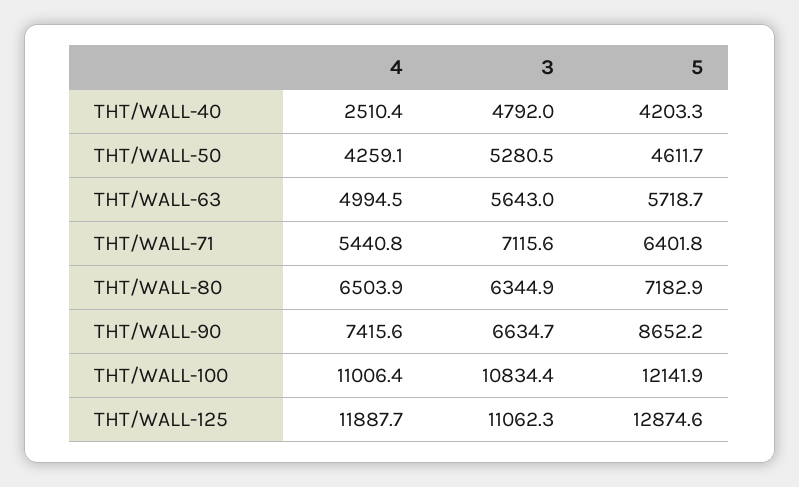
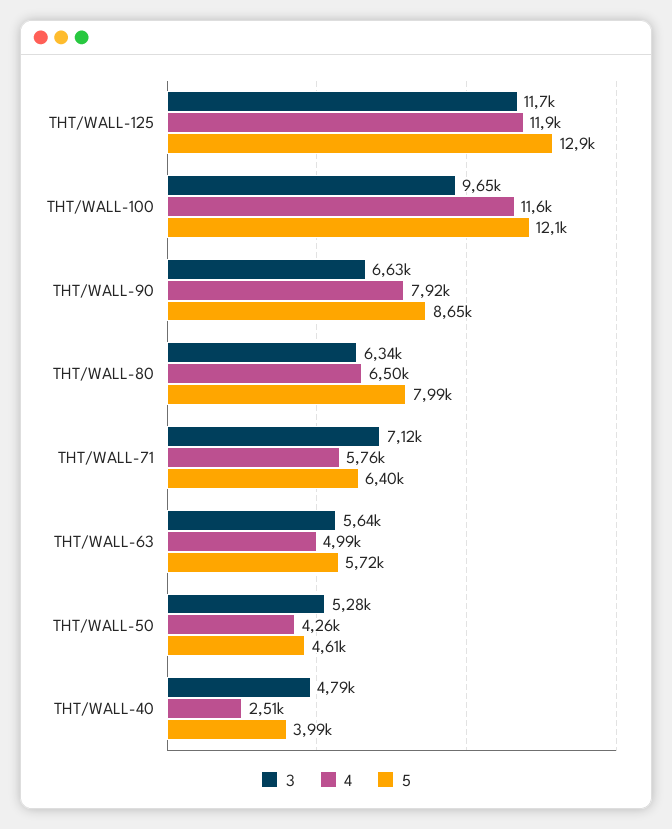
5, THT/WALL-40: 4203.3 -> 3990
4, THT/WALL-71: 5440.8 -> 5760
5, THT/WALL-80: 7182.9 -> 7990
4, THT/WALL-90: 7415.6 -> 7920
4, THT/WALL-100: 11006.4 -> 11600
3, THT/WALL-100: 10834.4 -> 9650
3, THT/WALL-125: 11062.3 -> 11700

